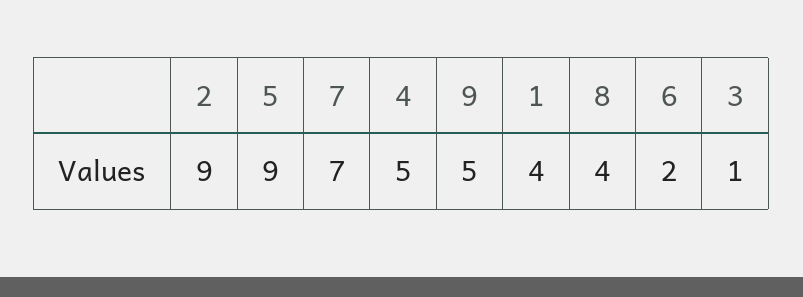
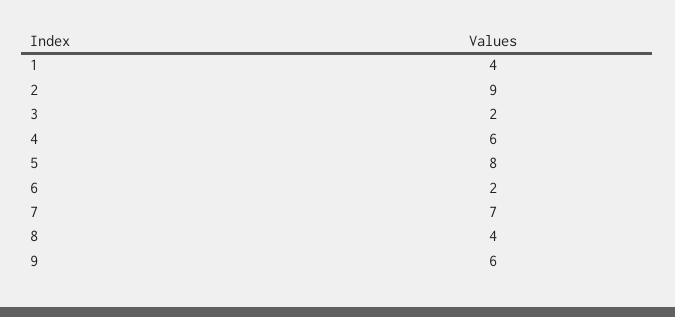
5: 9 -> 8
4: 5 -> 6
9: 5 -> 6
3: 1 -> 2

